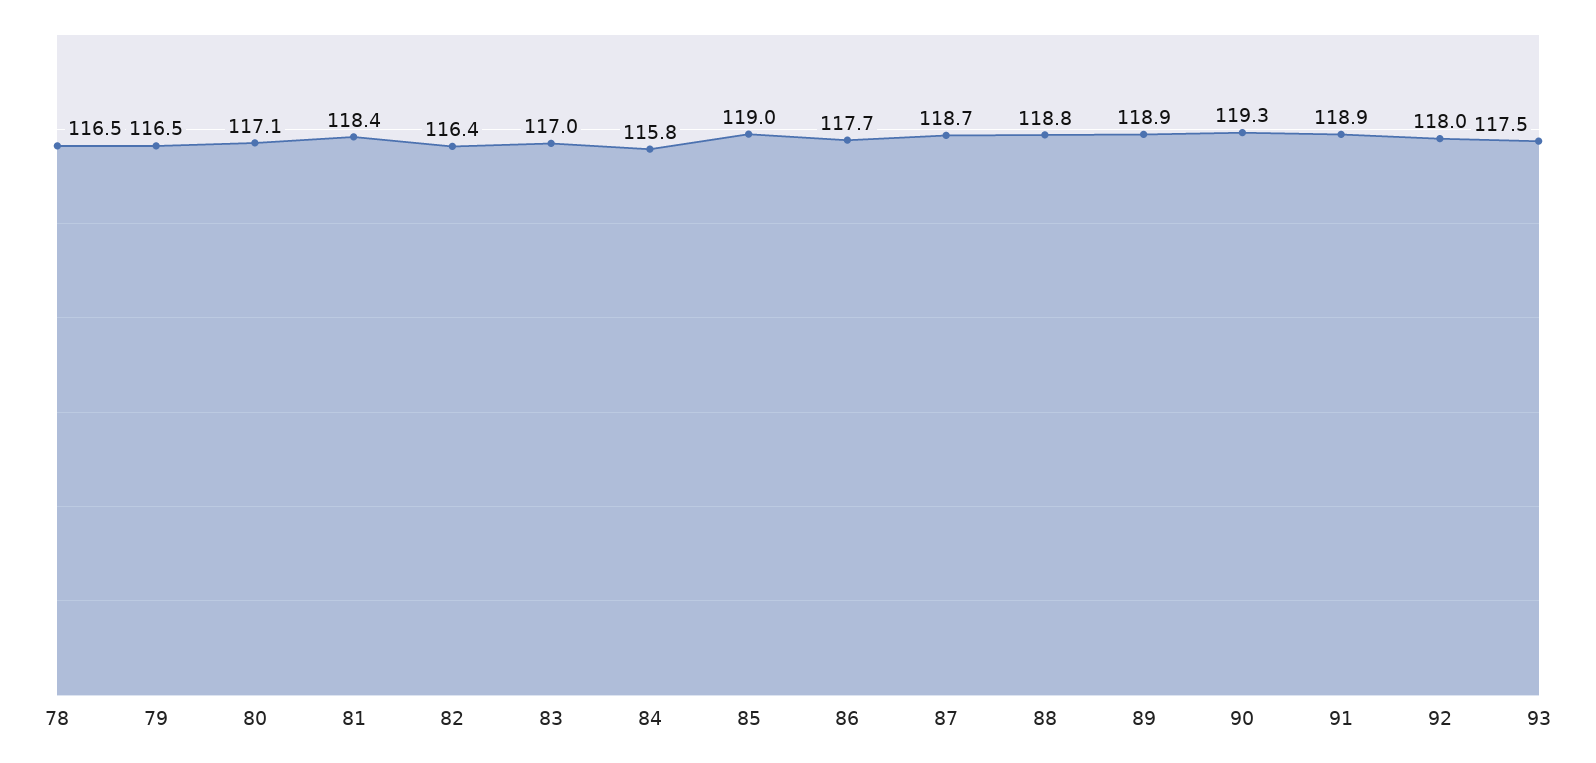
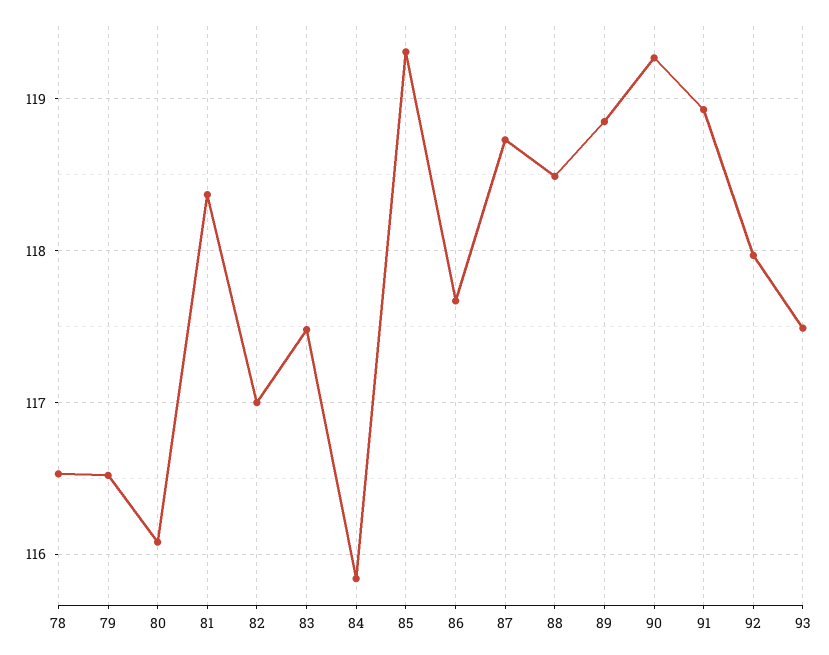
80: 117.1 -> 116.1
82: 116.4 -> 117
83: 117 -> 117.5
85: 119 -> 119.3
88: 118.8 -> 118.5

